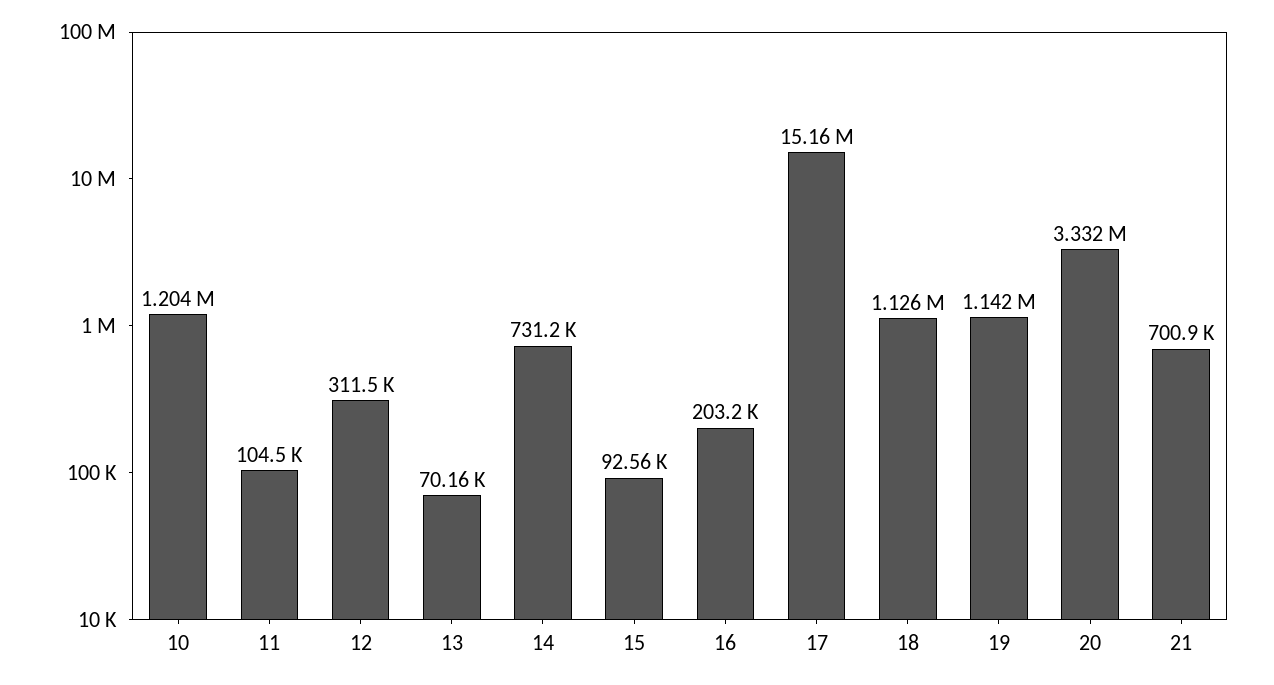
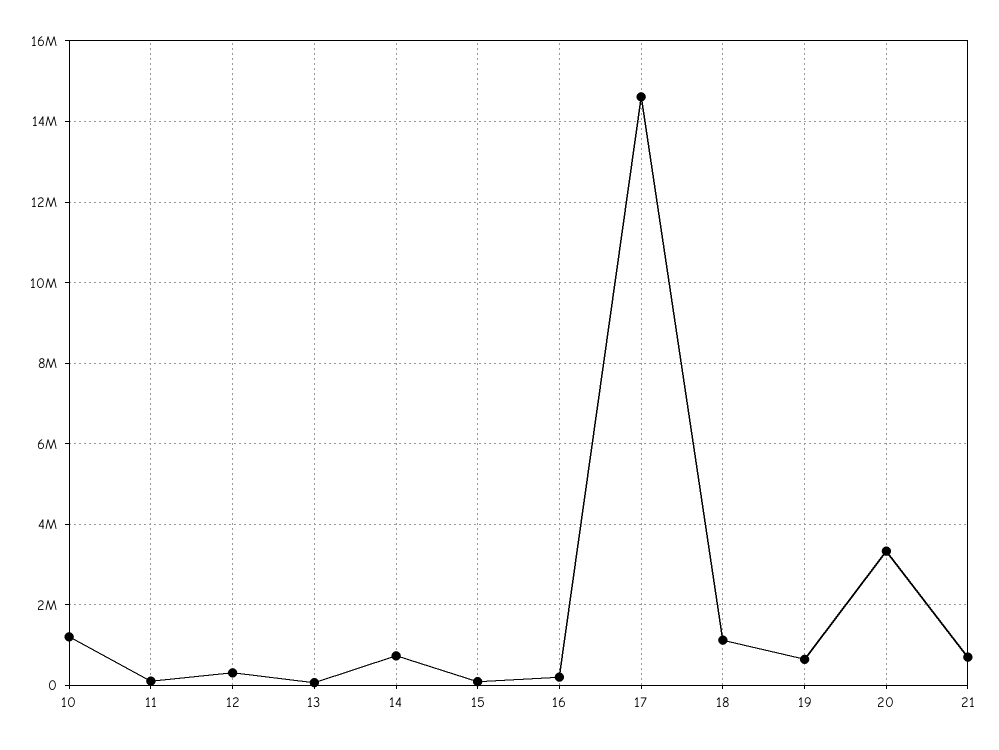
17: 15160000 -> 14600000
19: 1142000 -> 600000

